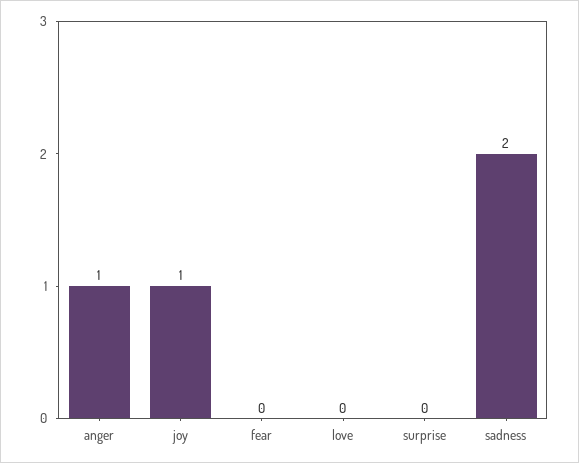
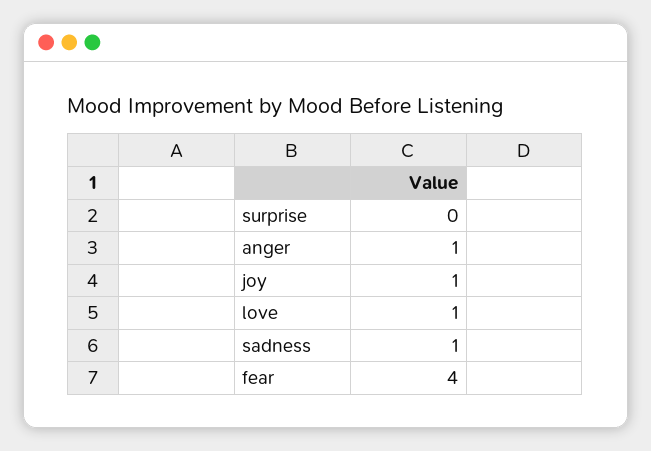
fear: 0 -> 4
love: 0 -> 1
sadness: 2 -> 1

